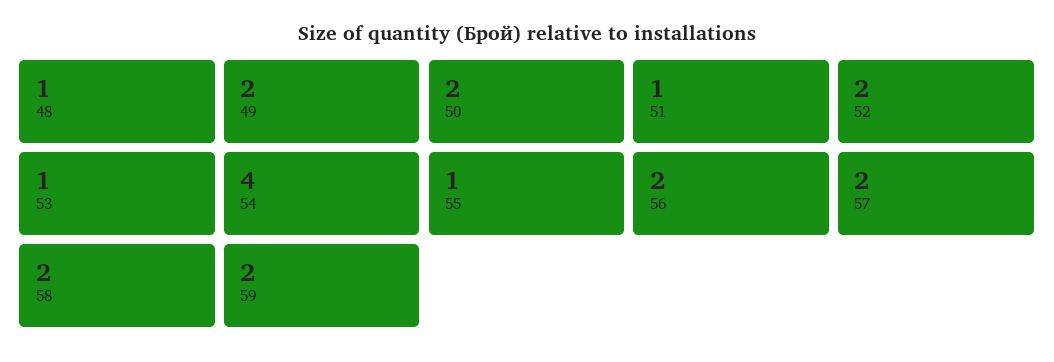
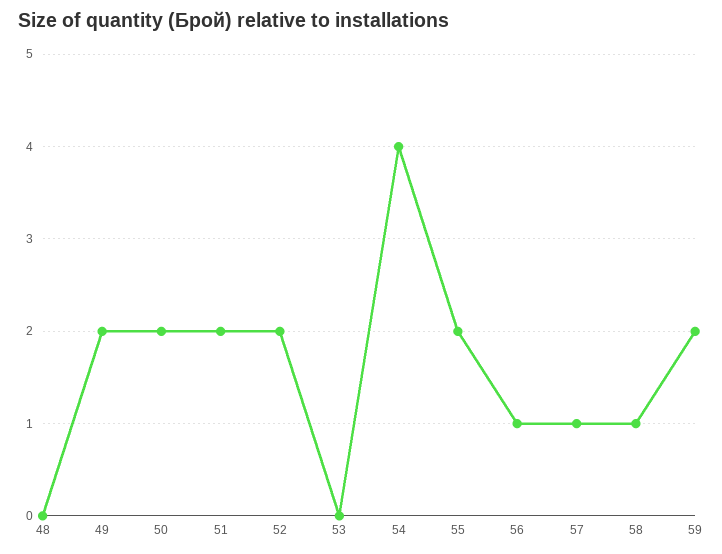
48: 1 -> 0
51: 1 -> 2
53: 1 -> 0
55: 1 -> 2
56: 2 -> 1
57: 2 -> 1
58: 2 -> 1

